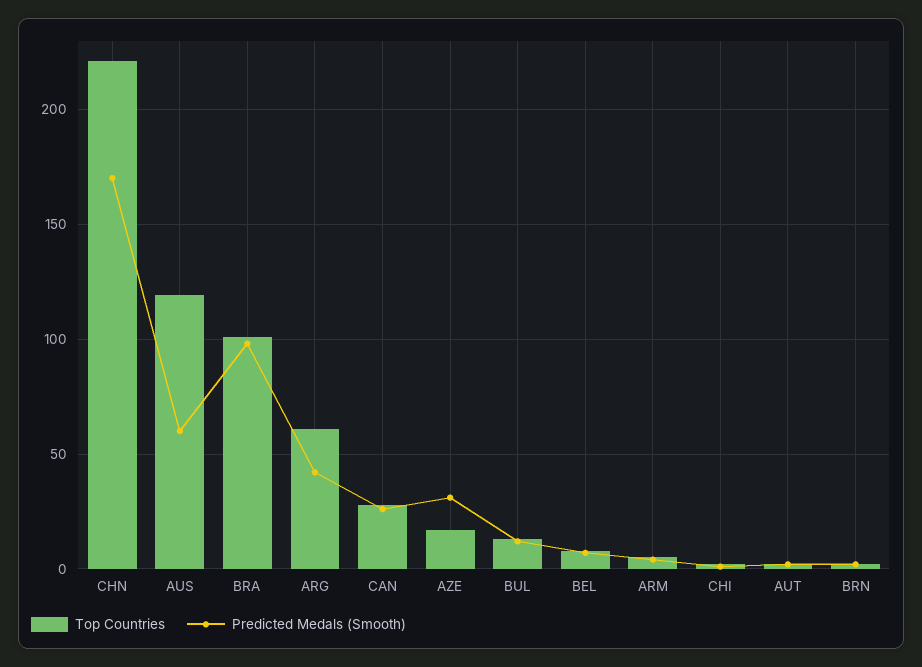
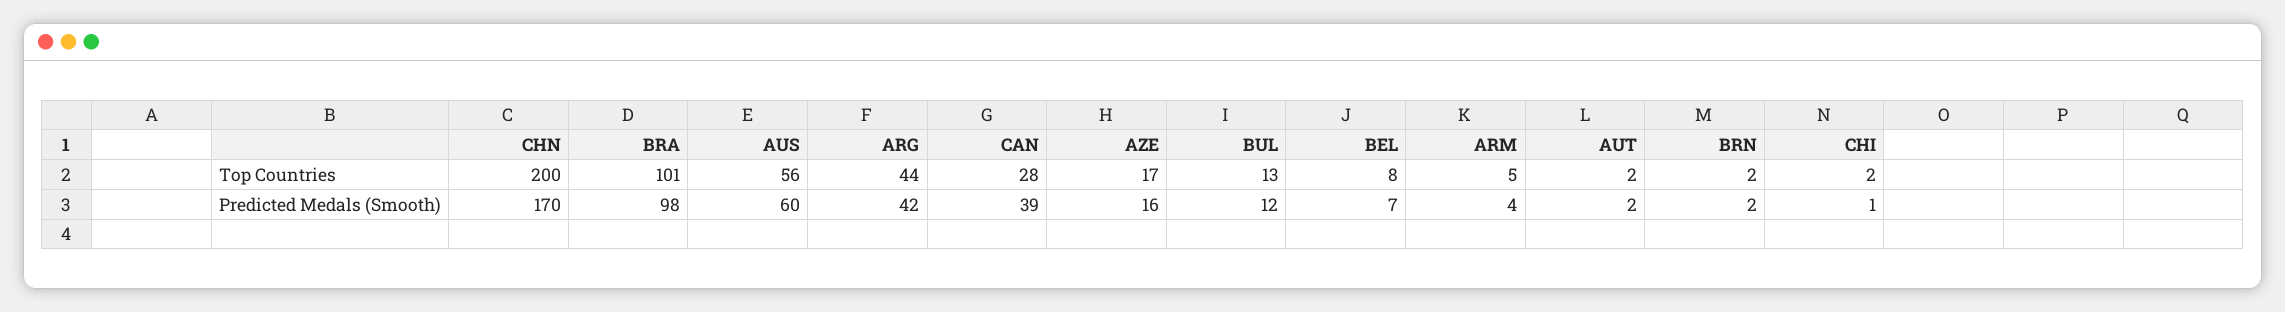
Top Countries, CHN: 220 -> 200
Top Countries, AUS: 120 -> 56
Top Countries, ARG: 60 -> 44
Predicted Medals (Smooth), CAN: 25 -> 39
Predicted Medals (Smooth), AZE: 30 -> 16

